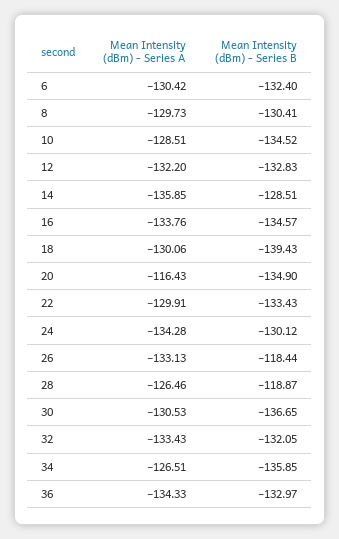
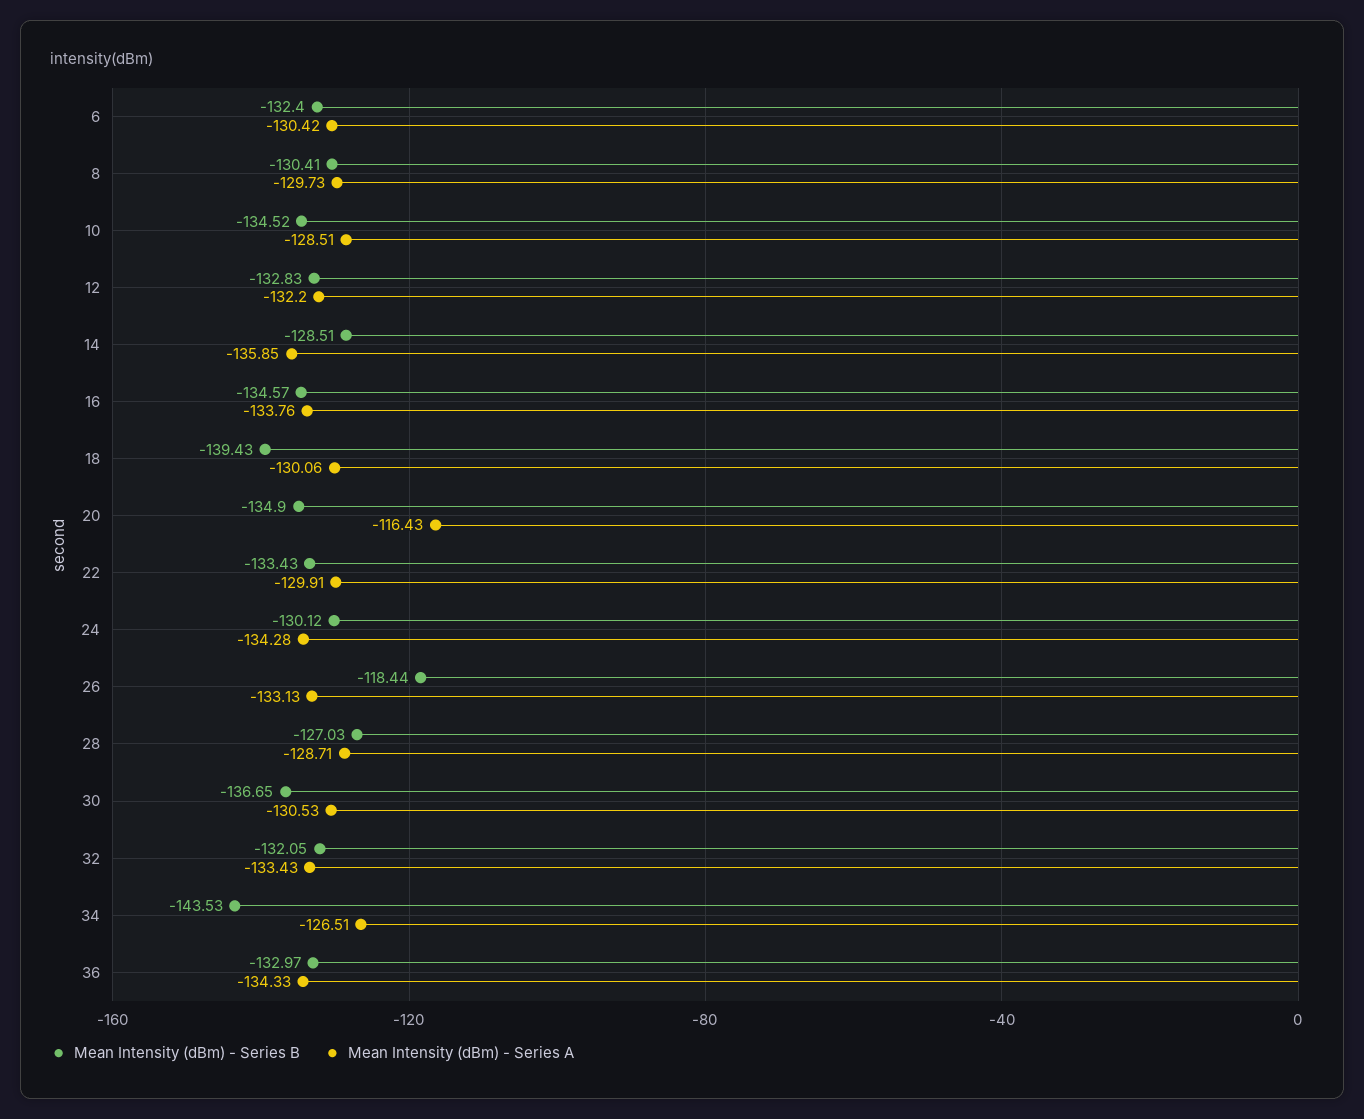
Mean Intensity (dBm) - Series A, 28: -126.46 -> -128.71
Mean Intensity (dBm) - Series B, 28: -118.87 -> -127.03
Mean Intensity (dBm) - Series B, 34: -135.85 -> -143.53

